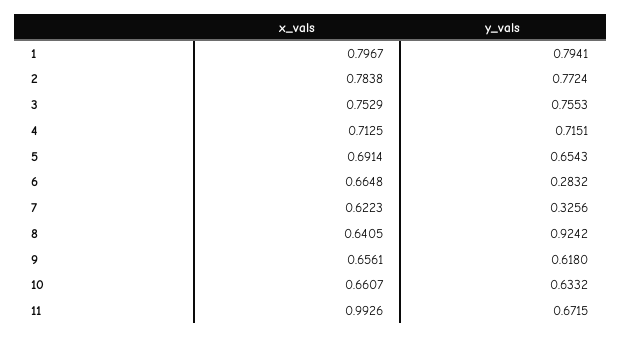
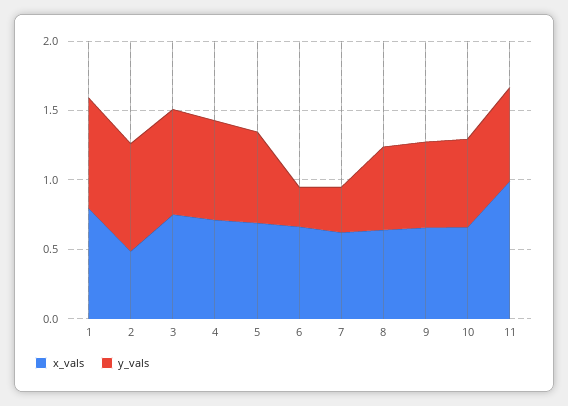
x_vals, 2: 0.7838 -> 0.5
y_vals, 8: 0.9242 -> 0.6

